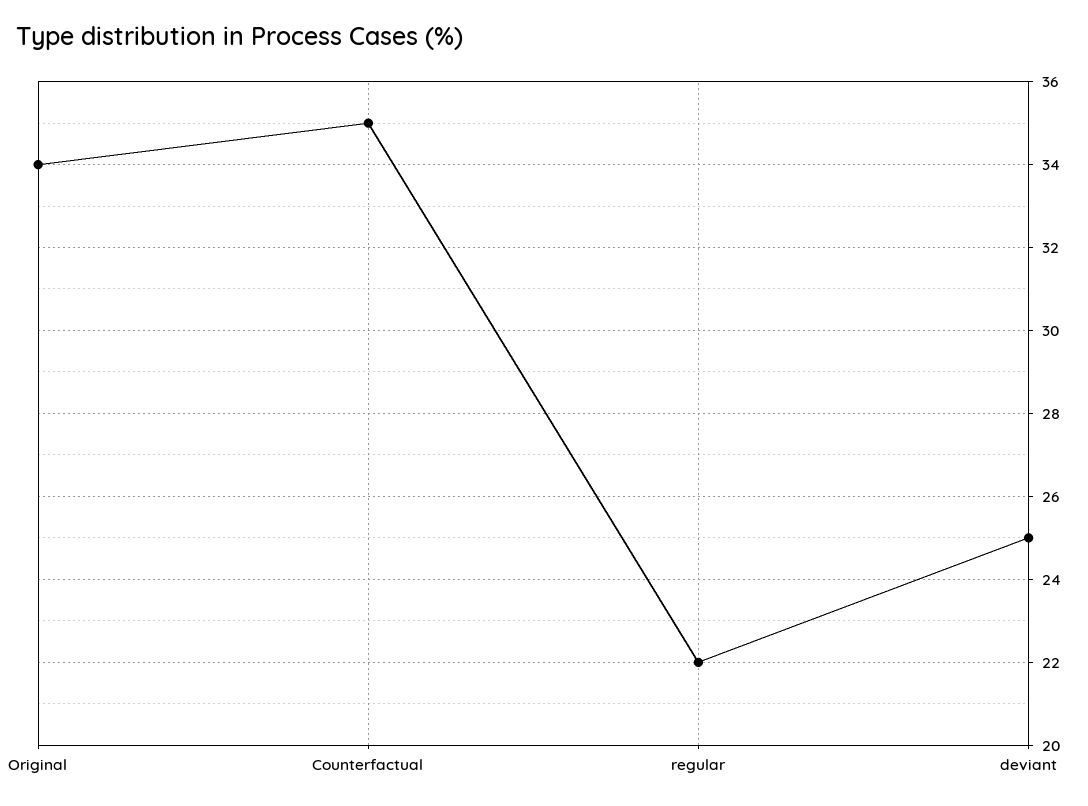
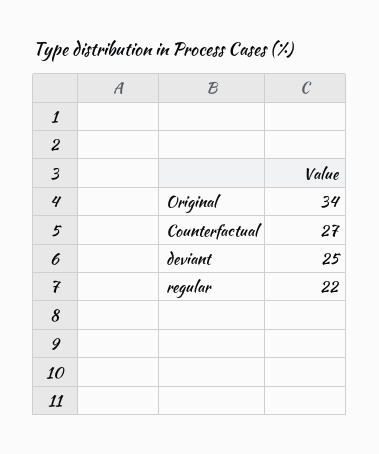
Counterfactual: 35 -> 27

